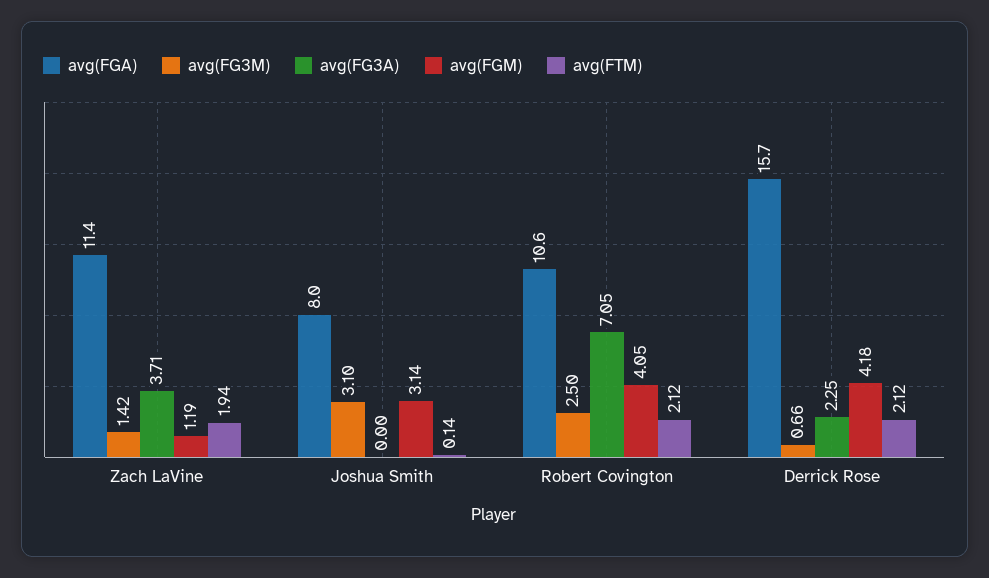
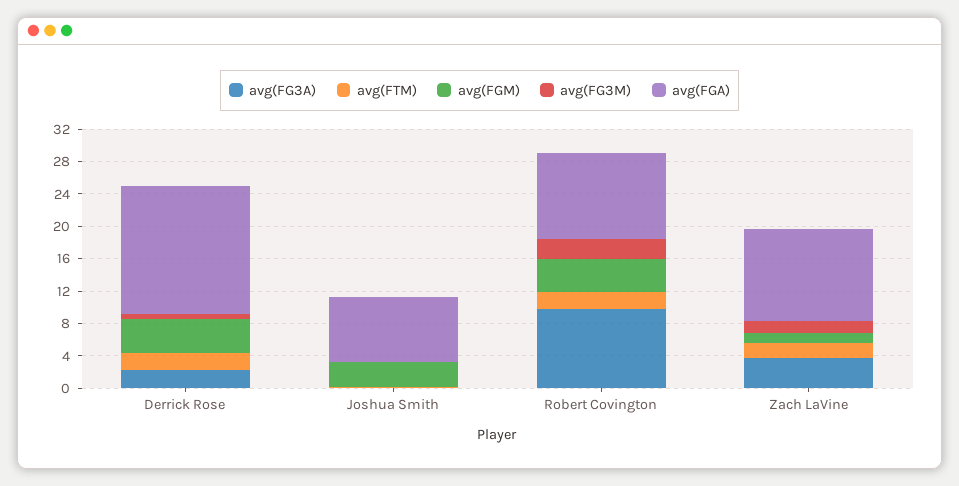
avg(FG3M), Joshua Smith: 3.1 -> 0
avg(FG3A), Robert Covington: 7.05 -> 10

